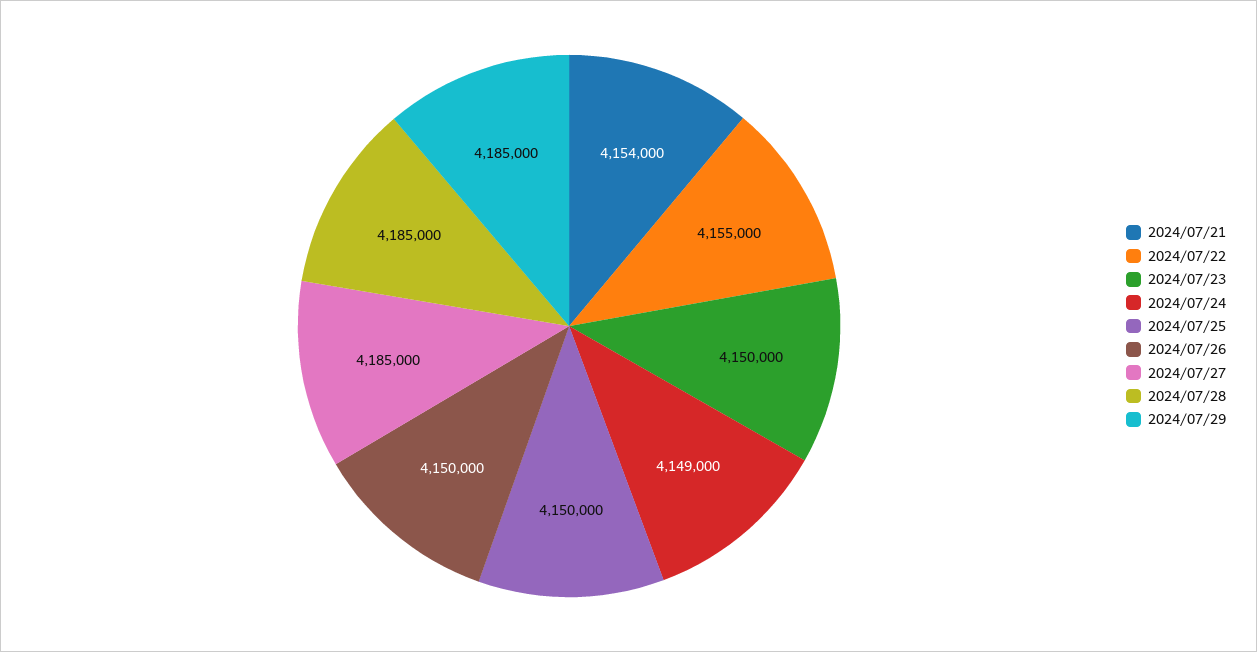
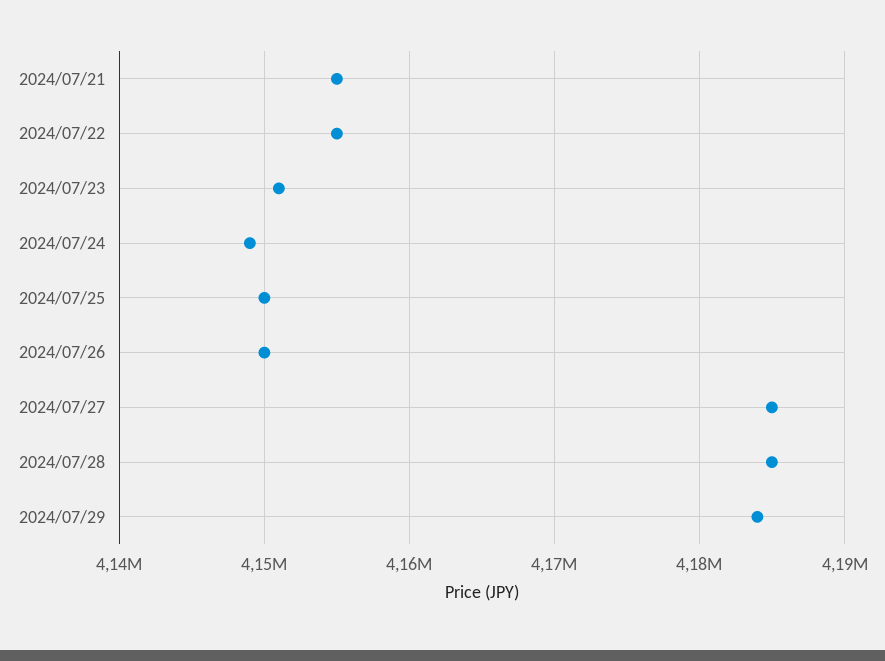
2024/07/21: 4154000 -> 4155000
2024/07/23: 4150000 -> 4151000
2024/07/29: 4185000 -> 4184000

